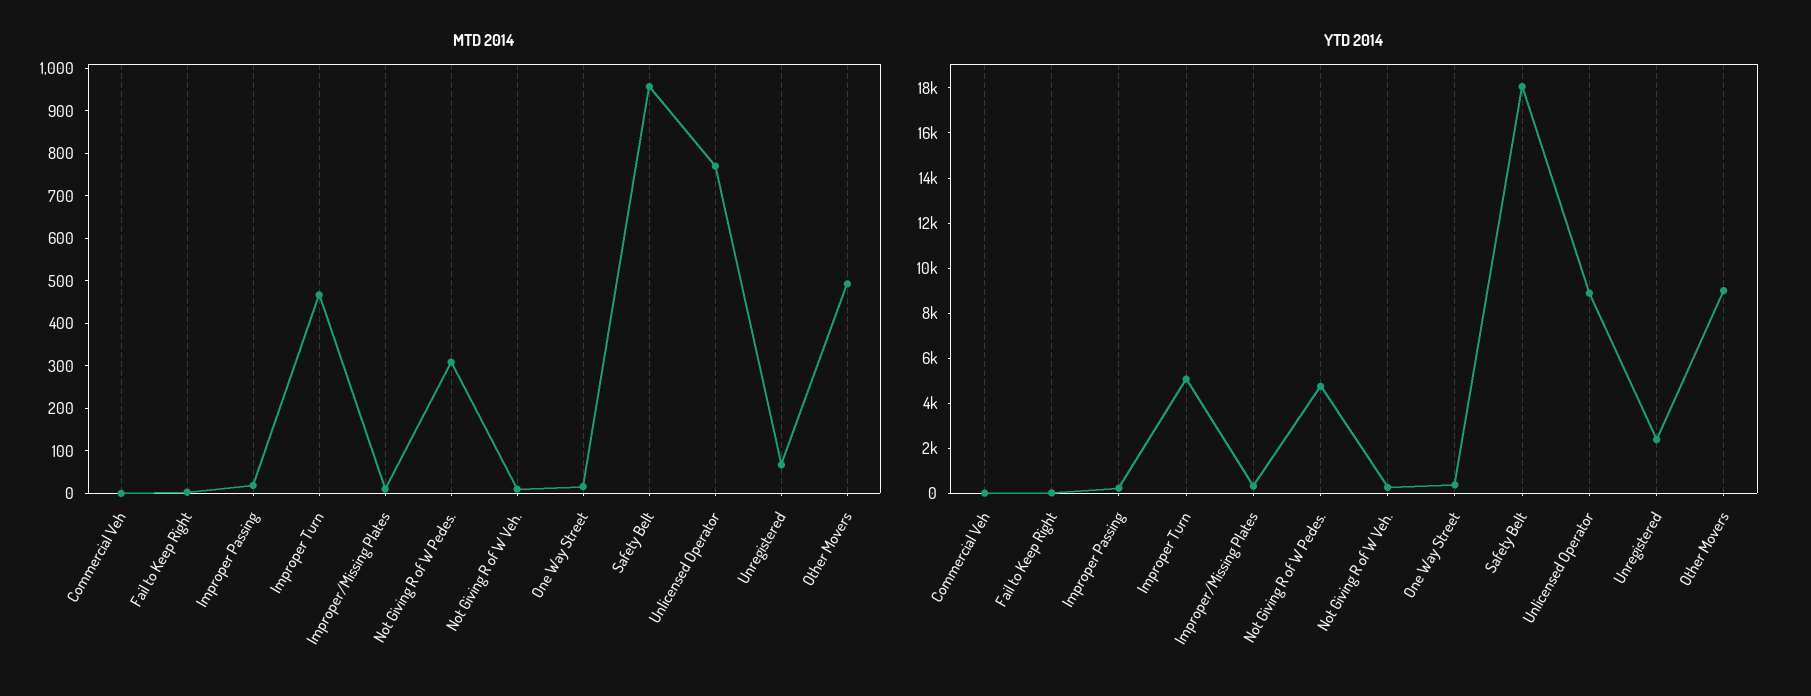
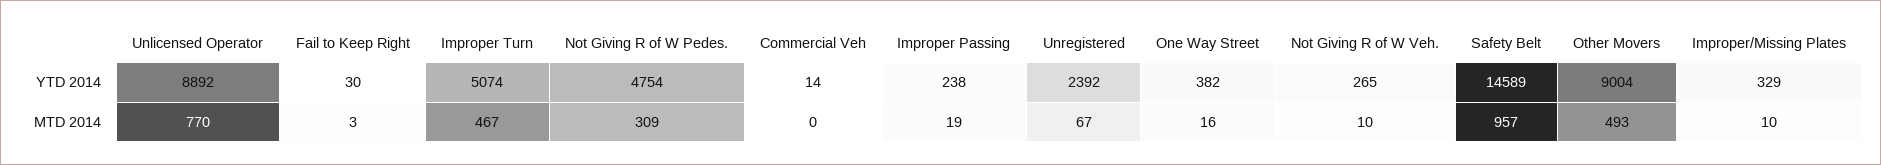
YTD 2014, Safety Belt: 18000 -> 14589

